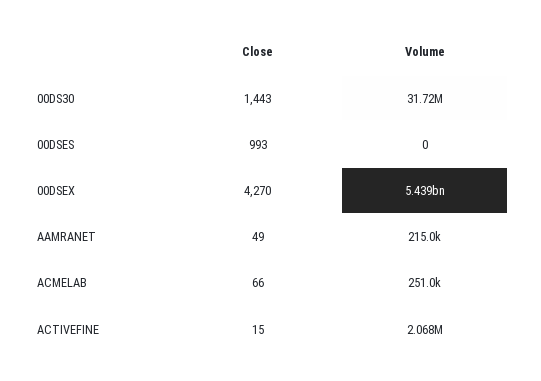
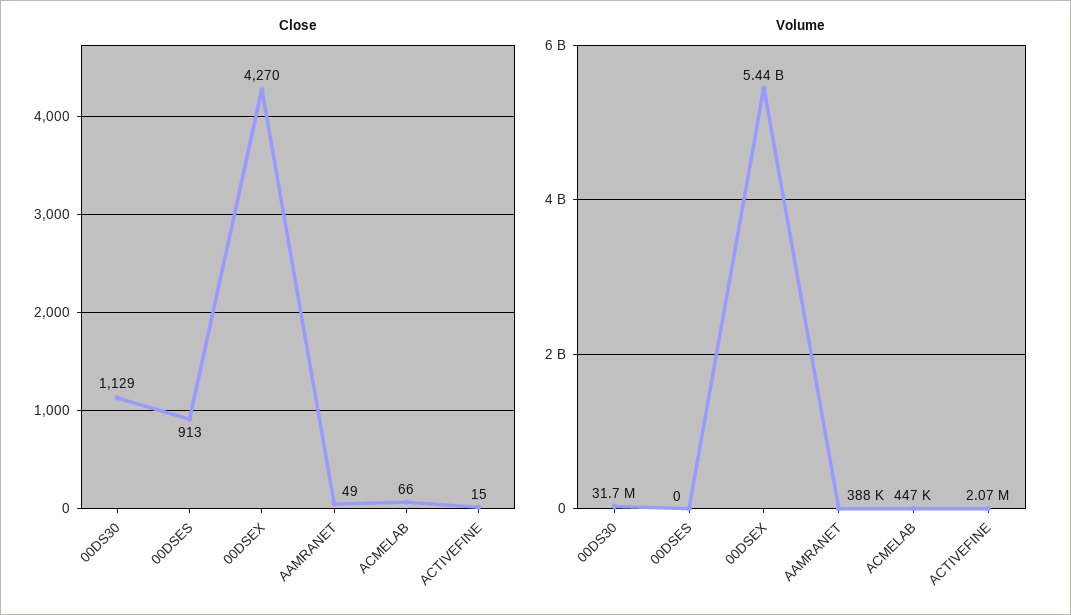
Close, 00DS30: 1443 -> 1129
Close, 00DSES: 993 -> 913
Volume, AAMRANET: 215000 -> 388000
Volume, ACMELAB: 251000 -> 447000

